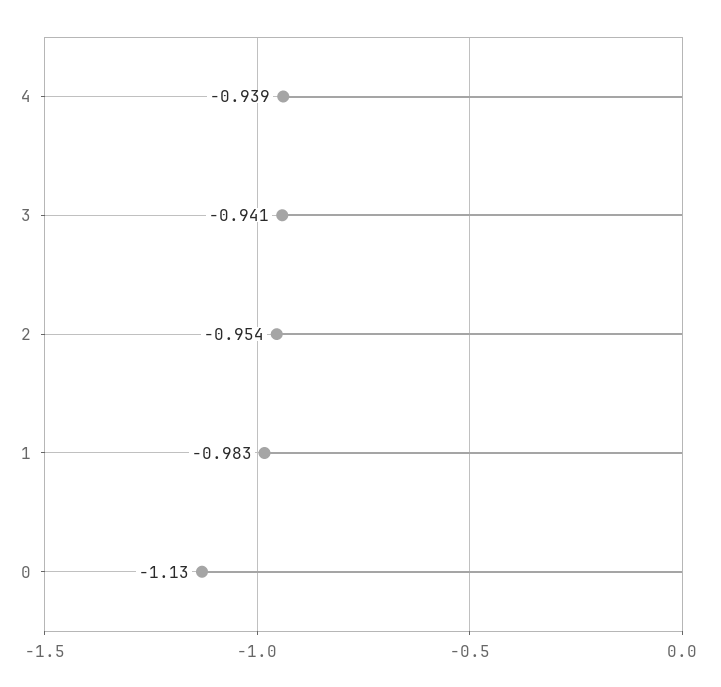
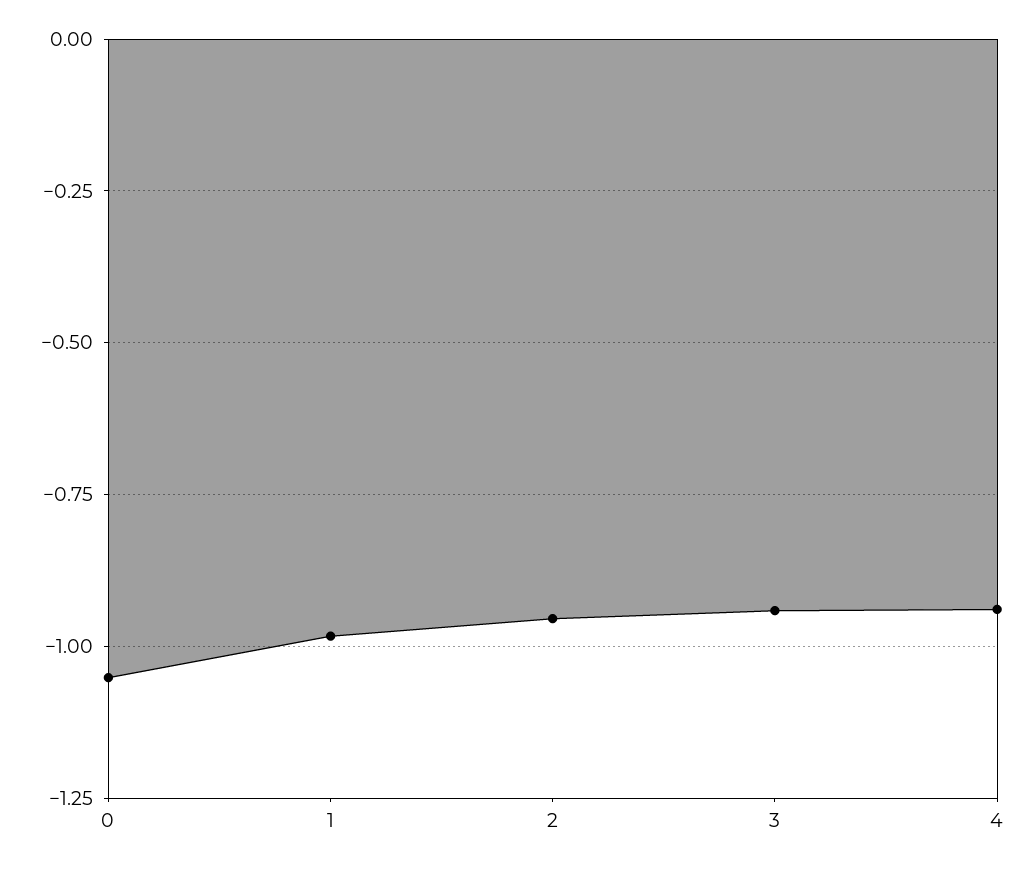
0: -1.13 -> -1.05

